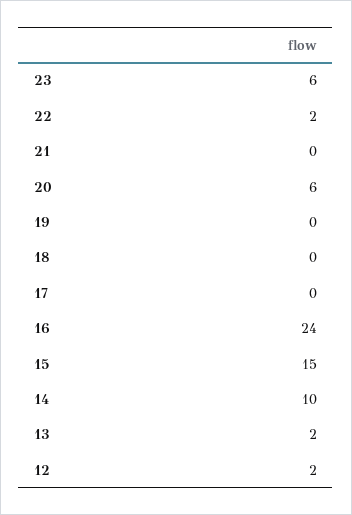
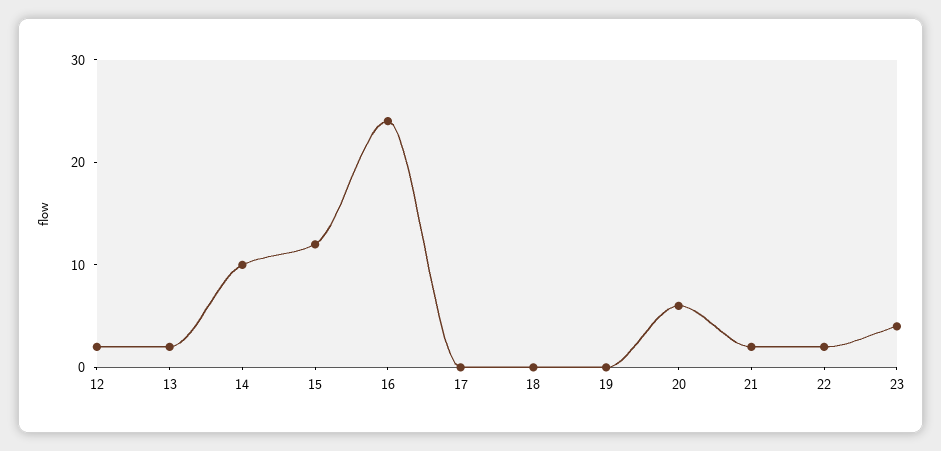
23: 6 -> 4
21: 0 -> 2
15: 15 -> 12

